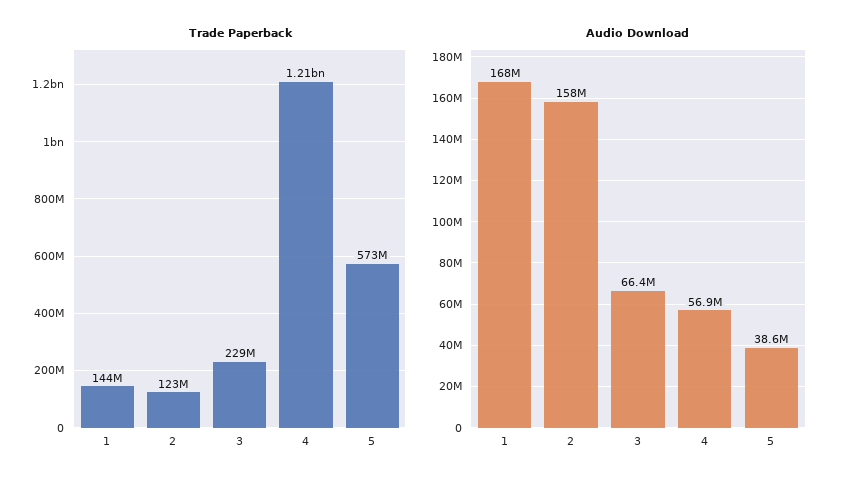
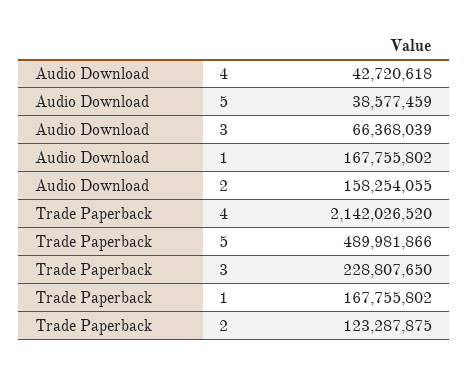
Trade Paperback, 1: 144000000 -> 167755802
Trade Paperback, 4: 1210000000 -> 2142026520
Trade Paperback, 5: 573000000 -> 489981866
Audio Download, 4: 56900000 -> 42720618

